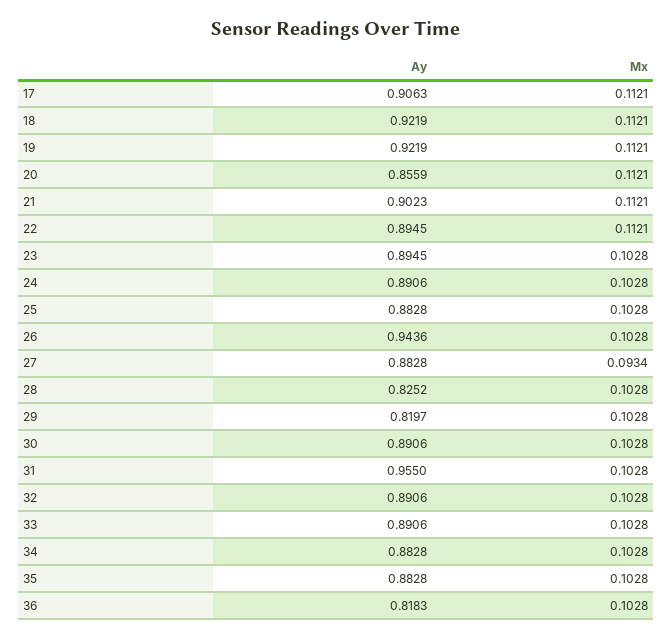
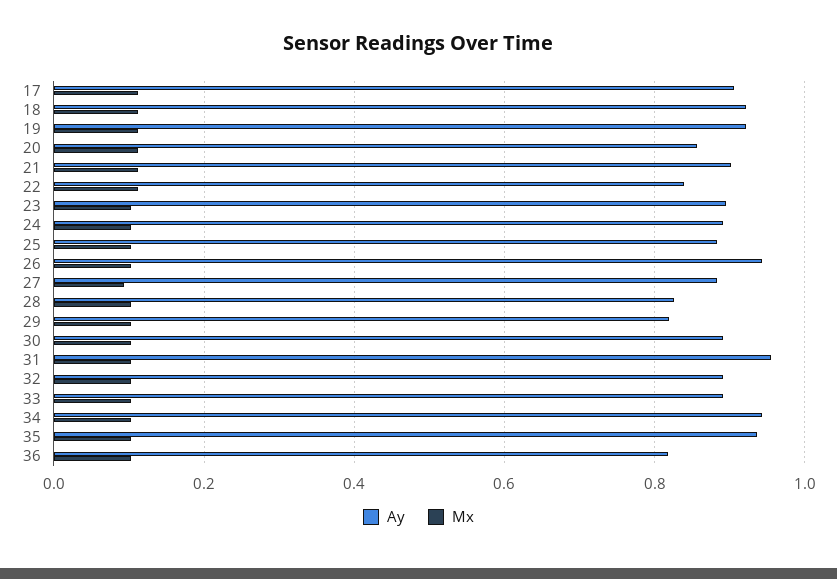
Ay, 22: 0.8945 -> 0.84
Ay, 34: 0.8828 -> 0.94
Ay, 35: 0.8828 -> 0.94

